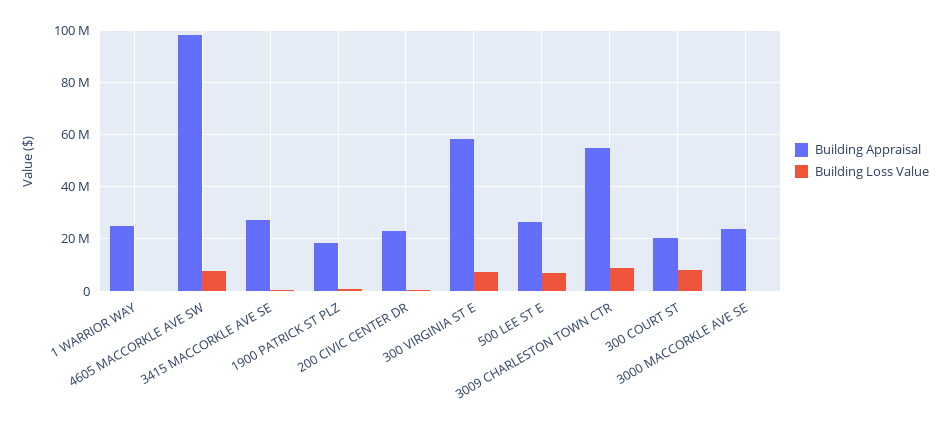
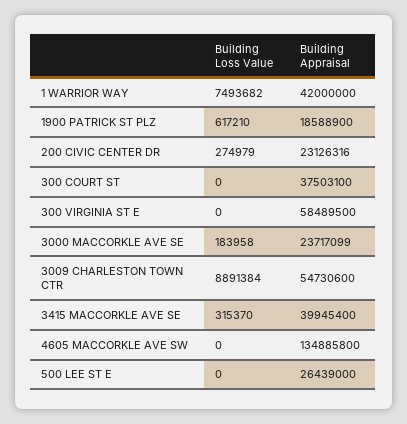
Building Appraisal, 1 WARRIOR WAY: 25000000 -> 42000000
Building Loss Value, 1 WARRIOR WAY: 0 -> 7493682
Building Appraisal, 4605 MACCORKLE AVE SW: 97500000 -> 134885800
Building Loss Value, 4605 MACCORKLE AVE SW: 7500000 -> 0
Building Appraisal, 3415 MACCORKLE AVE SE: 27500000 -> 39945400
Building Loss Value, 300 VIRGINIA ST E: 7500000 -> 0
Building Loss Value, 500 LEE ST E: 7500000 -> 0
Building Appraisal, 300 COURT ST: 20000000 -> 37503100
Building Loss Value, 300 COURT ST: 7500000 -> 0

